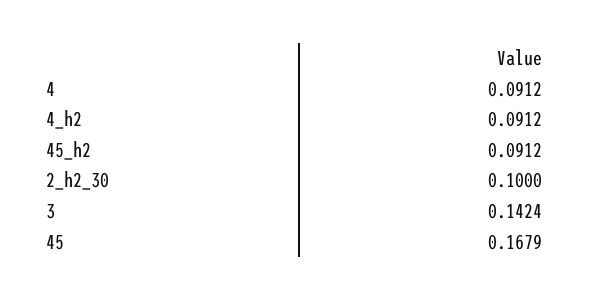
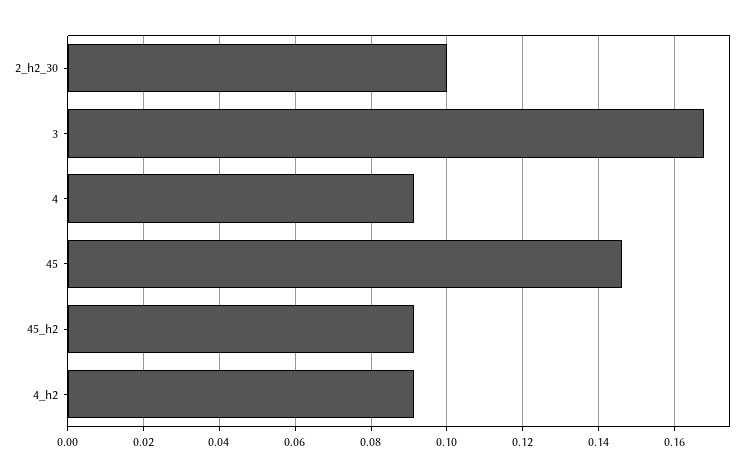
3: 0.1424 -> 0.168
45: 0.1679 -> 0.146

